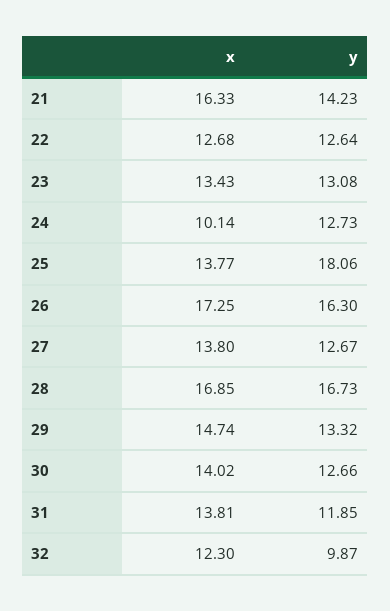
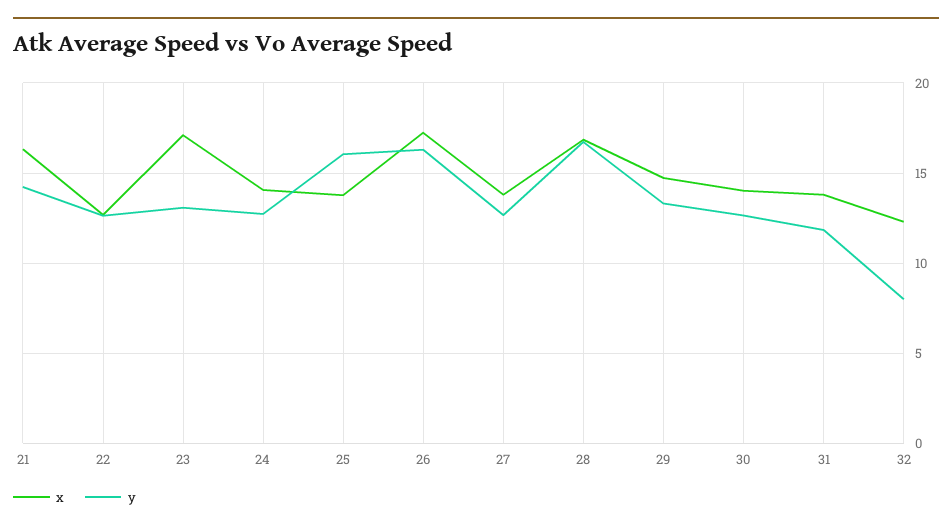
x, 23: 13.43 -> 17
x, 24: 10.14 -> 14
y, 25: 18.06 -> 16
y, 32: 9.87 -> 8

